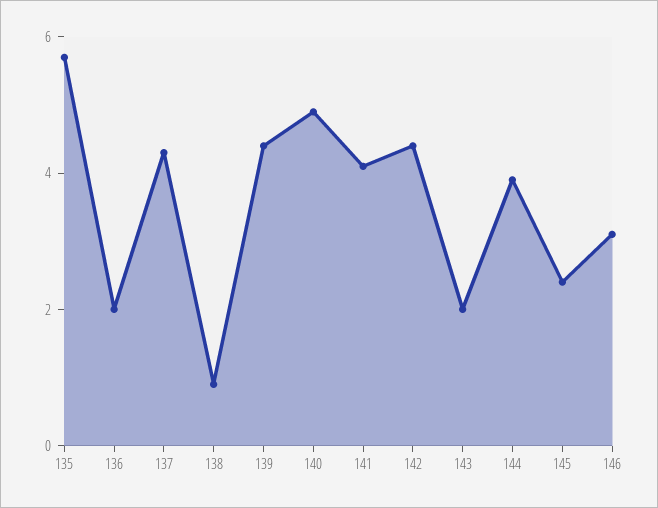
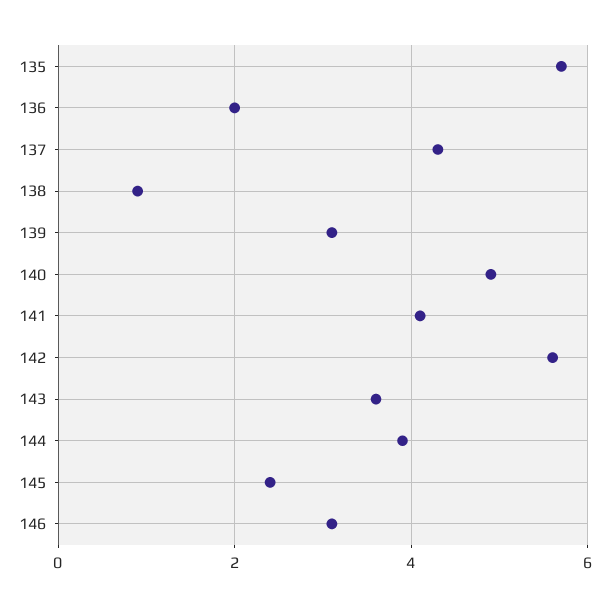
139: 4.5 -> 3
142: 4.5 -> 5.5
143: 2 -> 3.5

